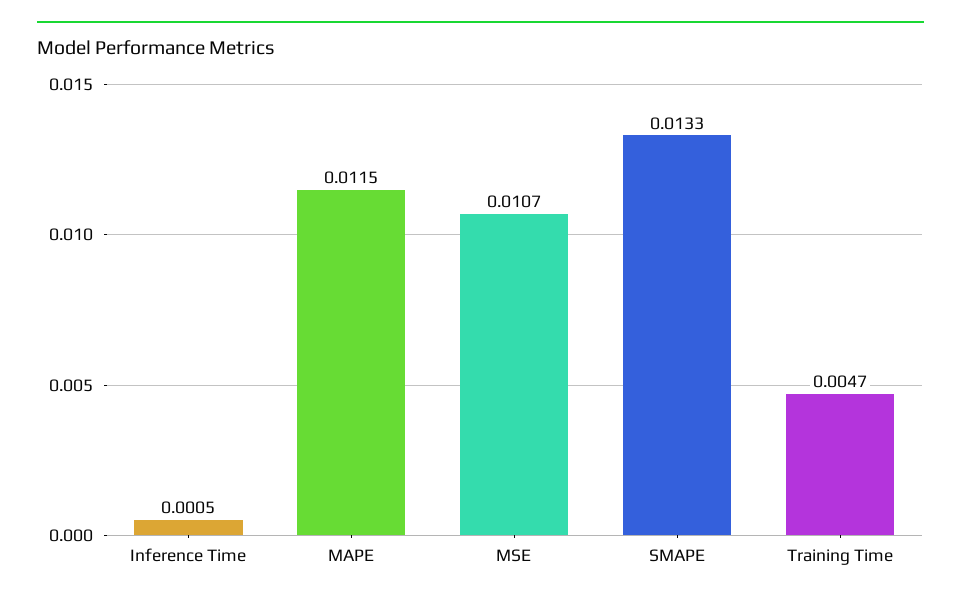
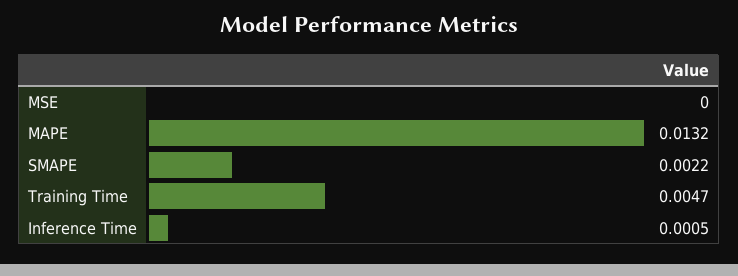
MAPE: 0.0115 -> 0.0132
MSE: 0.0107 -> 0
SMAPE: 0.0133 -> 0.0022

